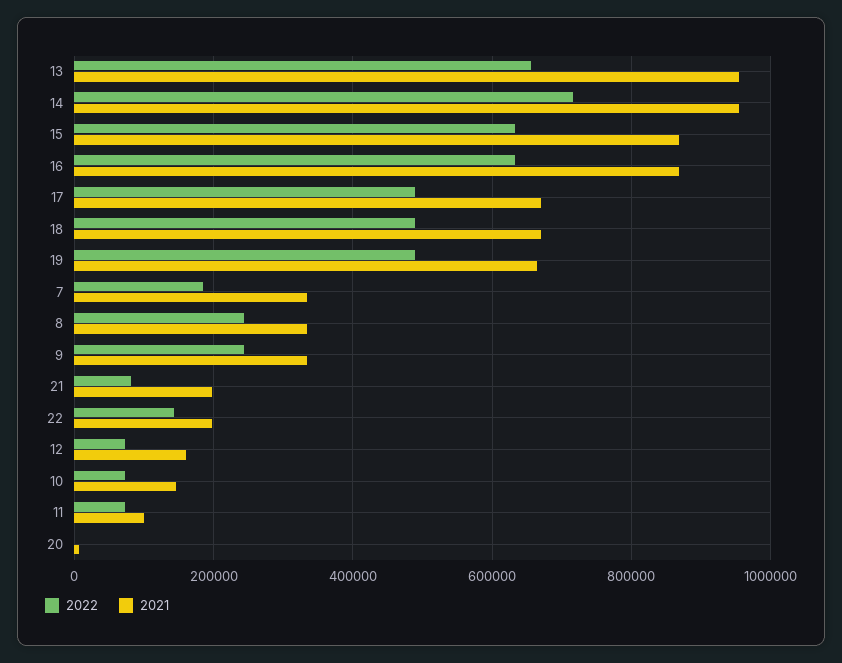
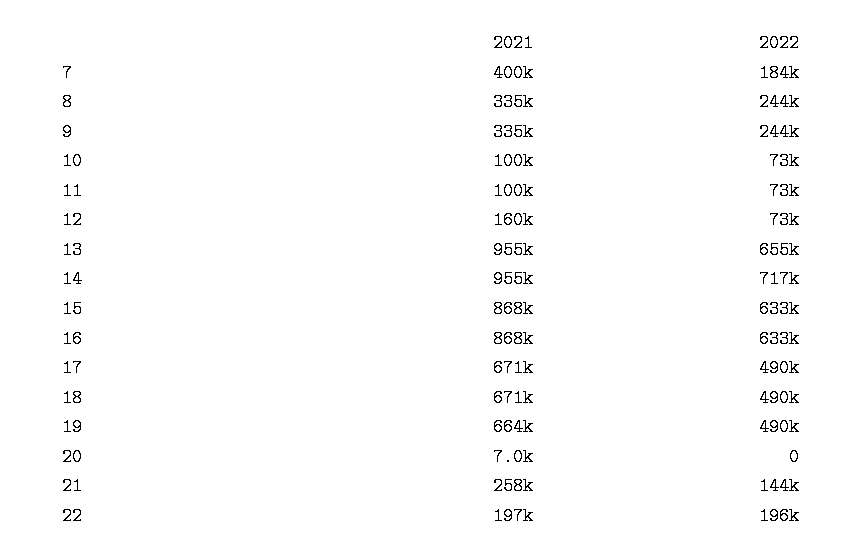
2021, 7: 340000 -> 400000
2022, 21: 80000 -> 144000
2021, 21: 200000 -> 258000
2022, 22: 140000 -> 196000
2021, 10: 140000 -> 100000

